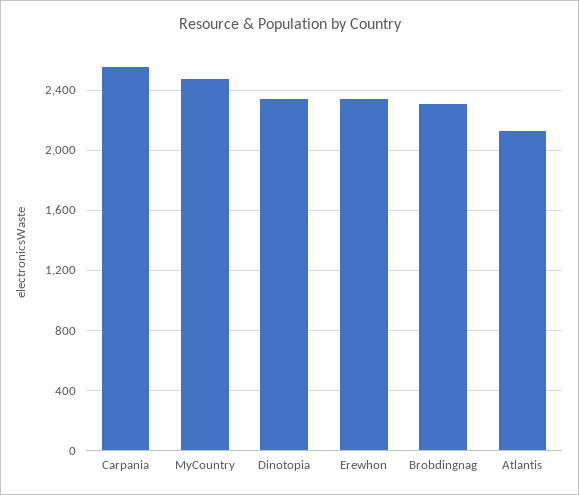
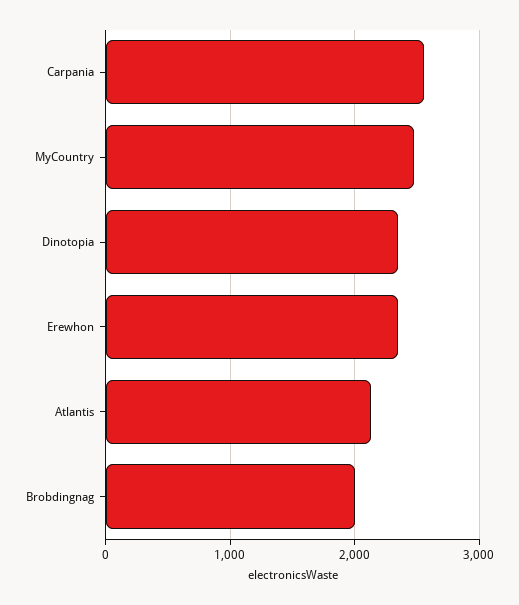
Brobdingnag: 2300 -> 2000

